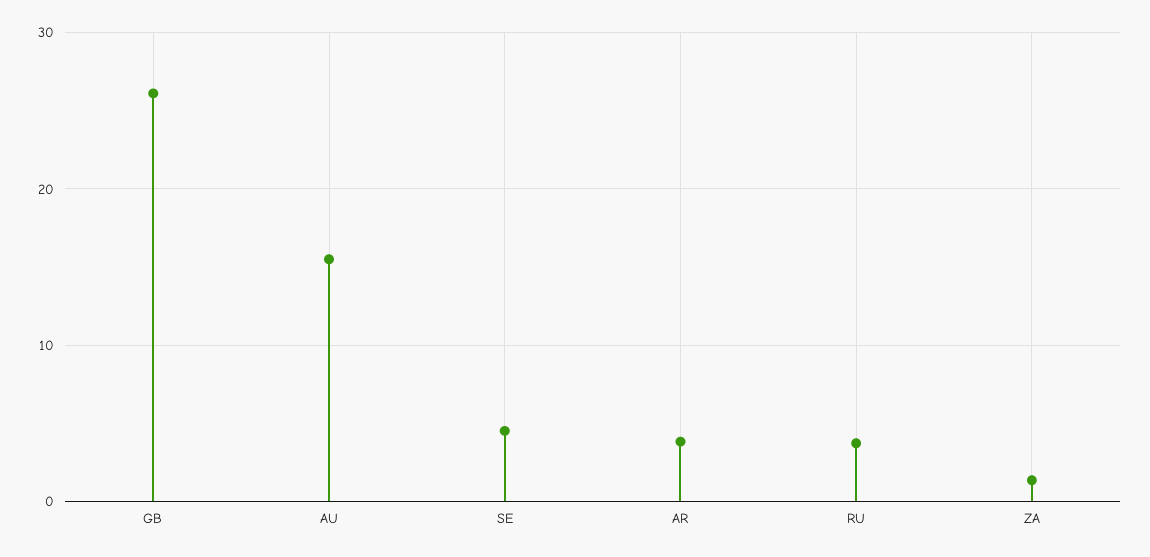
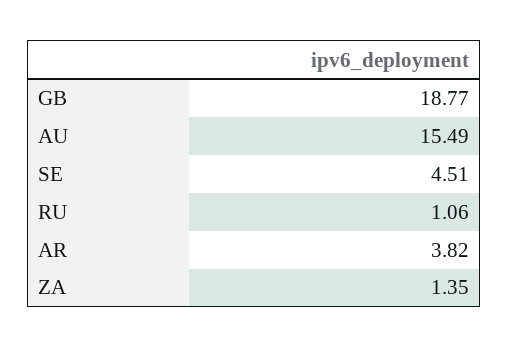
GB: 26 -> 18.77
RU: 4 -> 1.06

